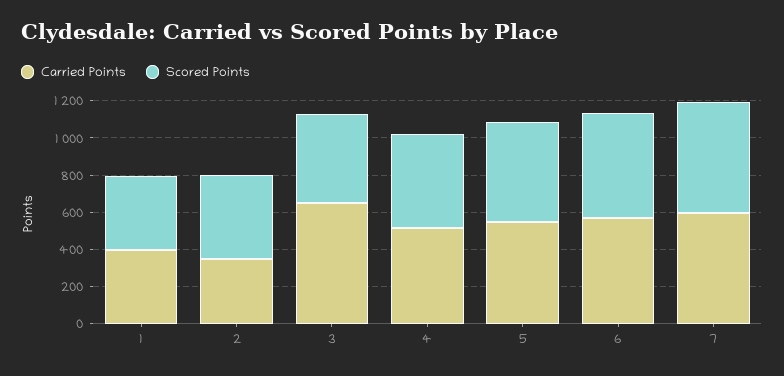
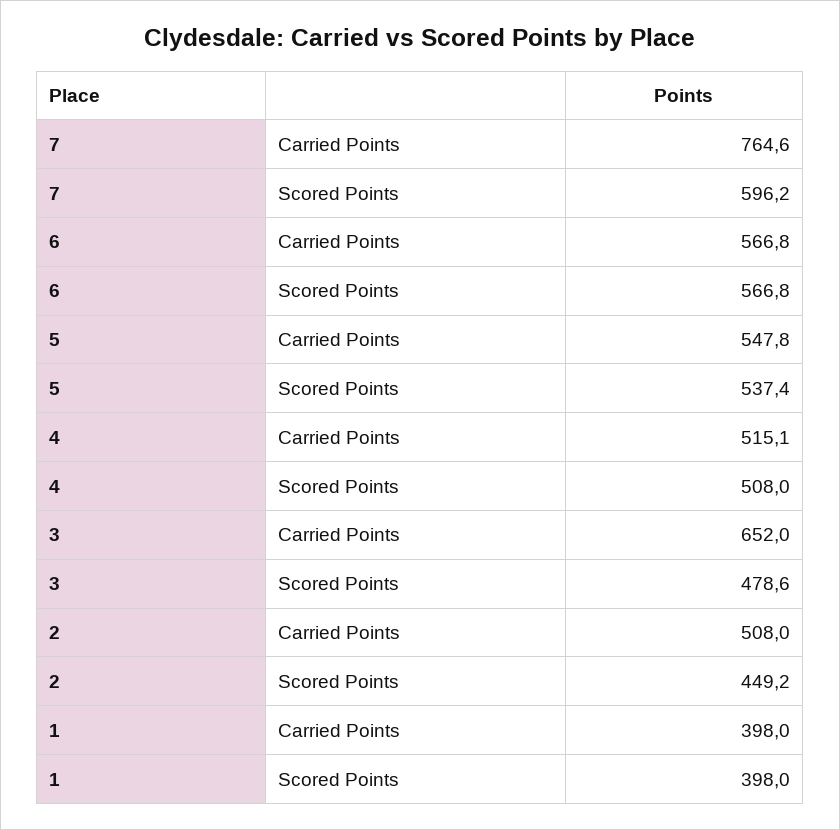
Carried Points, 2: 350 -> 508
Carried Points, 7: 600 -> 764.6

